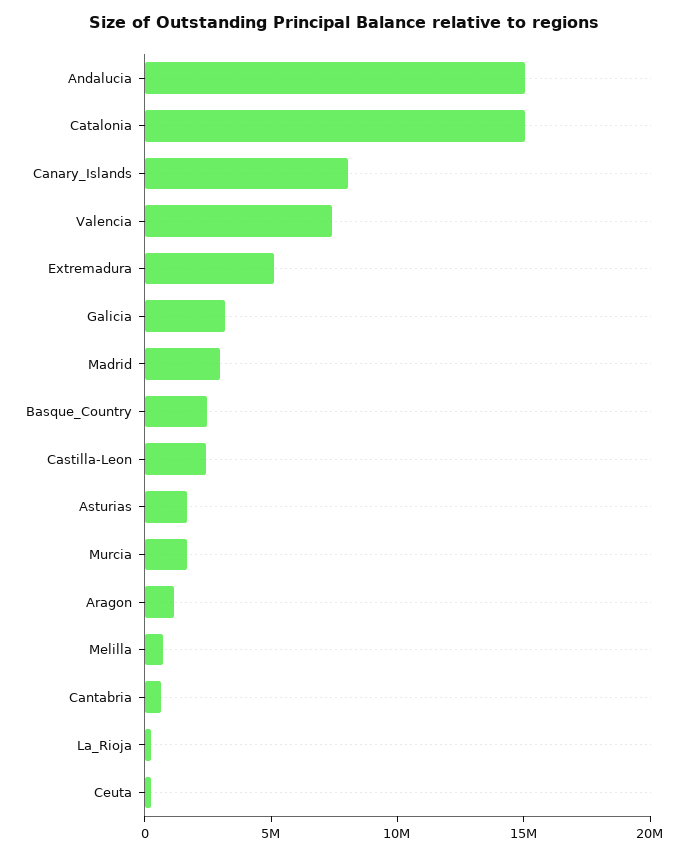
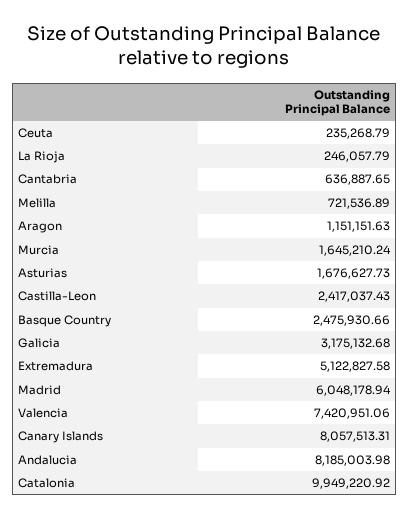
Andalucia: 15000000 -> 8185003.98
Catalonia: 15000000 -> 9949220.92
Madrid: 3000000 -> 6048178.94

